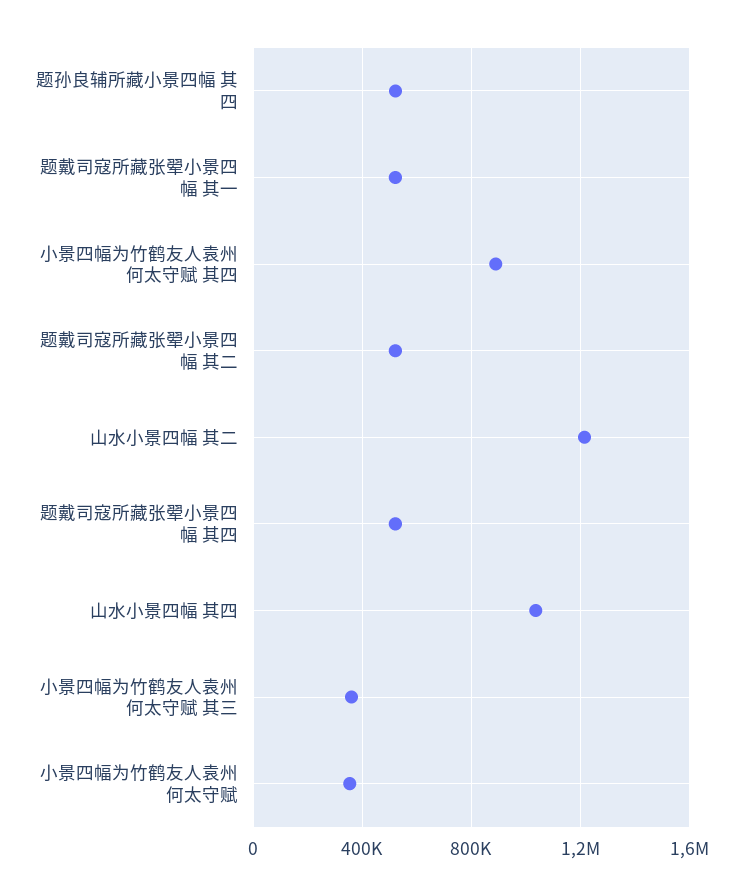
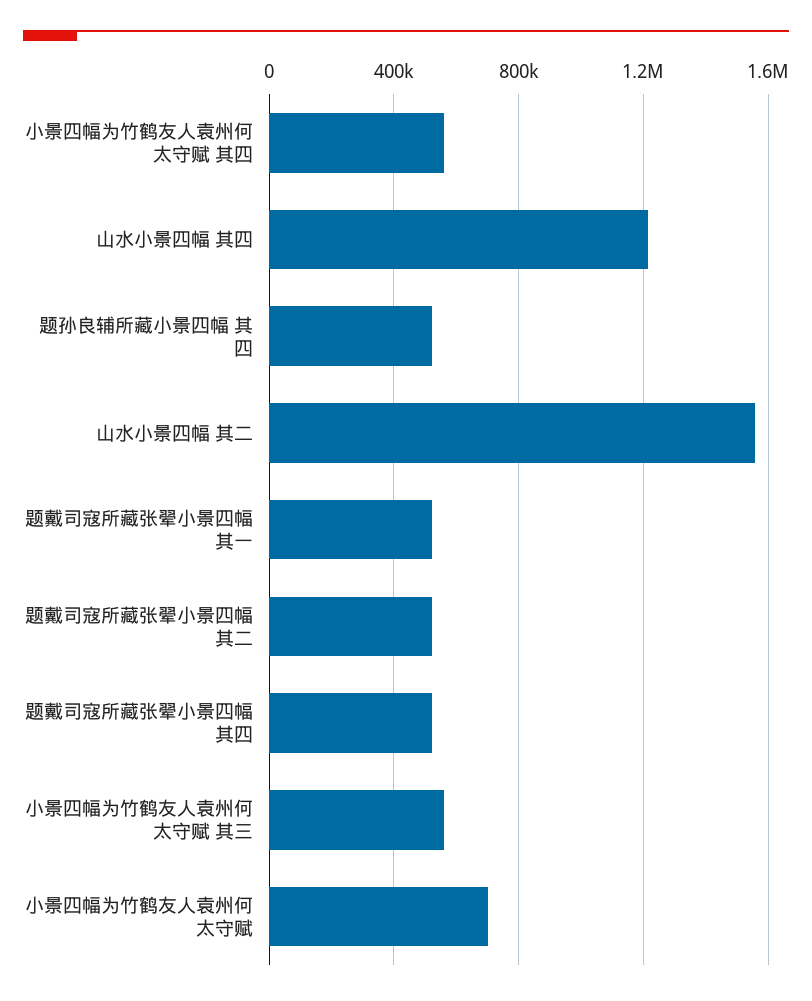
小景四幅为竹鹤友人袁州何太守赋 其四: 900000 -> 550000
山水小景四幅 其二: 1200000 -> 1550000
山水小景四幅 其四: 1050000 -> 1200000
小景四幅为竹鹤友人袁州何太守赋 其三: 350000 -> 550000
小景四幅为竹鹤友人袁州何太守赋: 350000 -> 700000

